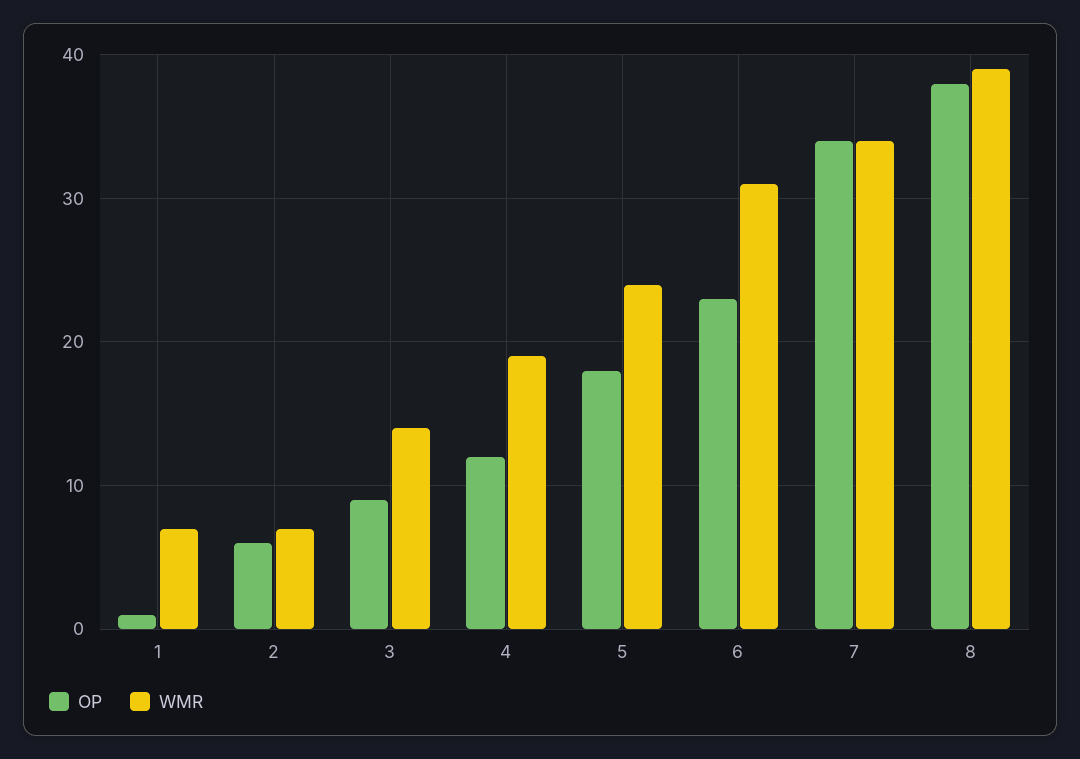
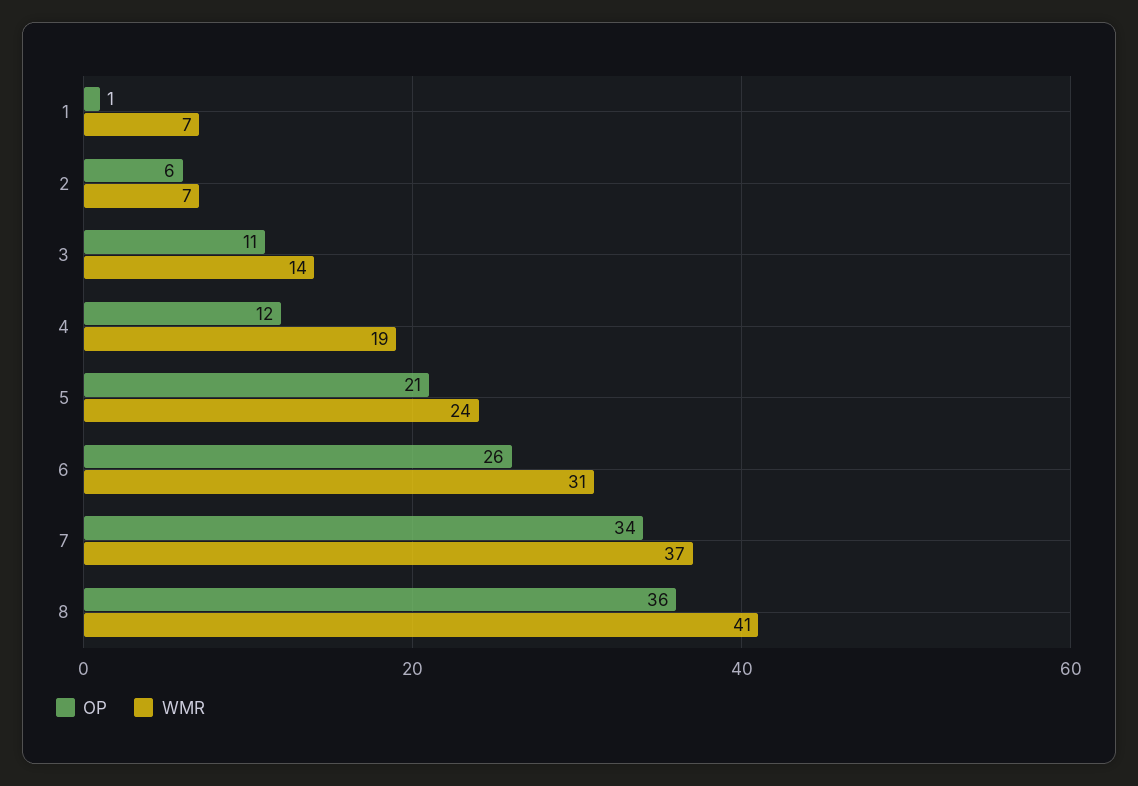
OP, 3: 9 -> 11
OP, 5: 18 -> 21
OP, 6: 23 -> 26
WMR, 7: 34 -> 37
OP, 8: 38 -> 36
WMR, 8: 39 -> 41

